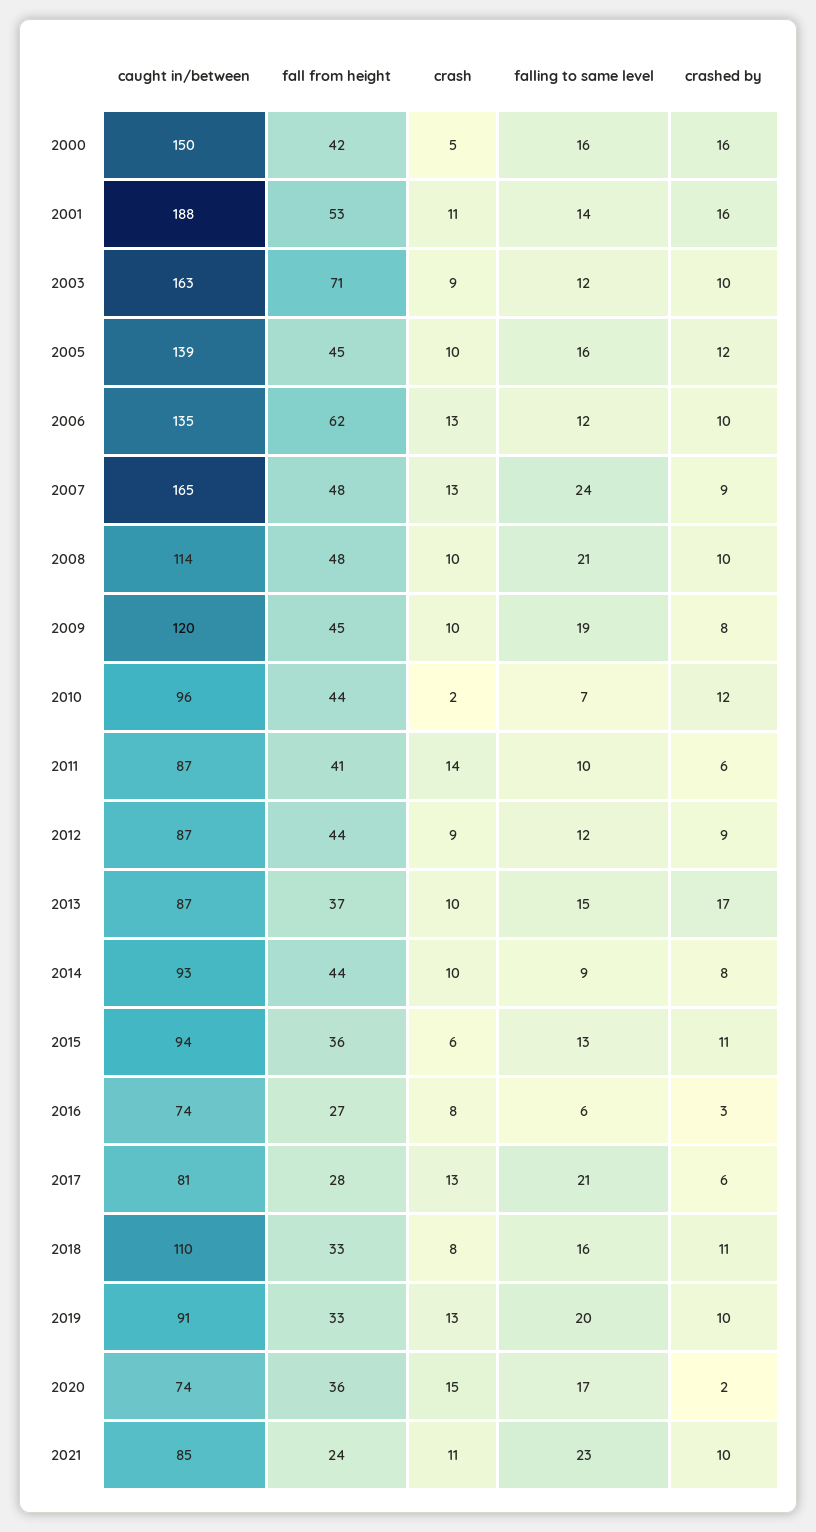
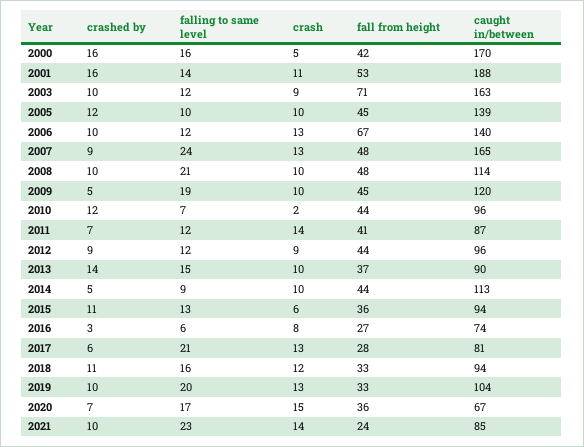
caught in/between, 2000: 150 -> 170
falling to same level, 2005: 16 -> 10
caught in/between, 2006: 135 -> 140
fall from height, 2006: 62 -> 67
crashed by, 2009: 8 -> 5
falling to same level, 2011: 10 -> 12
crashed by, 2011: 6 -> 7
caught in/between, 2012: 87 -> 96
caught in/between, 2013: 87 -> 90
crashed by, 2013: 17 -> 14
caught in/between, 2014: 93 -> 113
crashed by, 2014: 8 -> 5
caught in/between, 2018: 110 -> 94
crash, 2018: 8 -> 12
caught in/between, 2019: 91 -> 104
caught in/between, 2020: 74 -> 67
crashed by, 2020: 2 -> 7
crash, 2021: 11 -> 14

